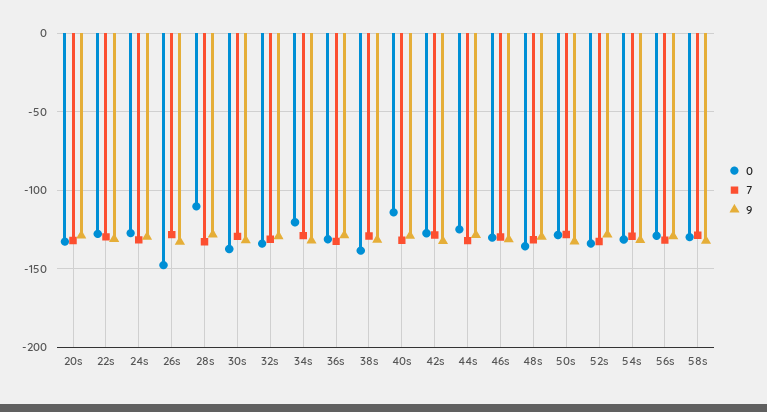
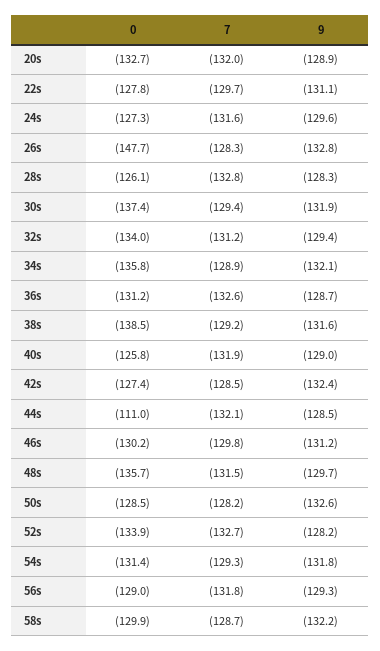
0, 28s: -110 -> -126.1
0, 34s: -120 -> -135.8
0, 40s: -115 -> -125.8
0, 44s: -125 -> -111

